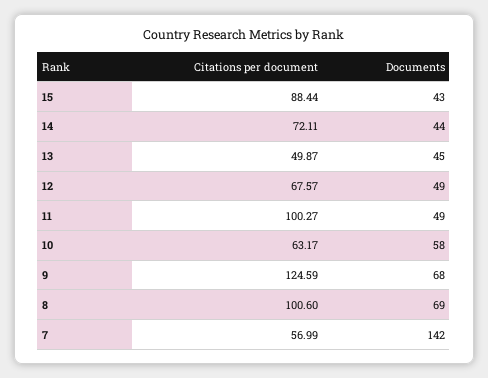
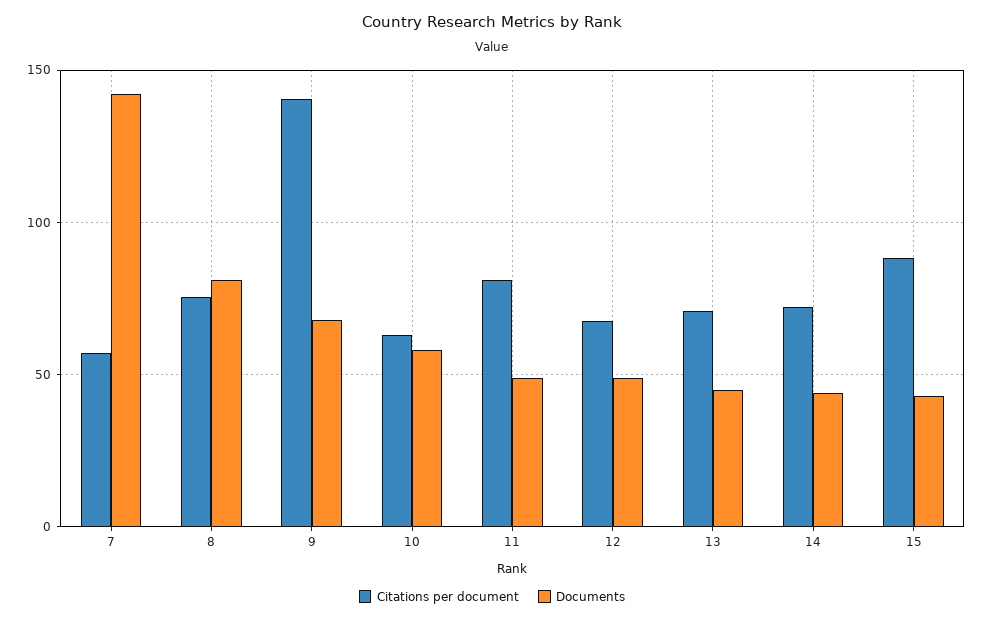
Citations per document, 13: 49.87 -> 70
Citations per document, 11: 100.27 -> 80
Citations per document, 9: 124.59 -> 140
Citations per document, 8: 100.6 -> 75
Documents, 8: 69 -> 80

